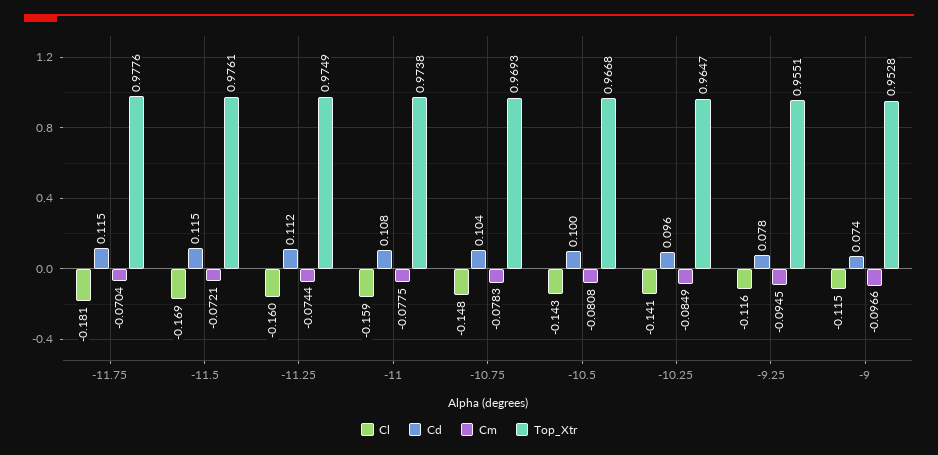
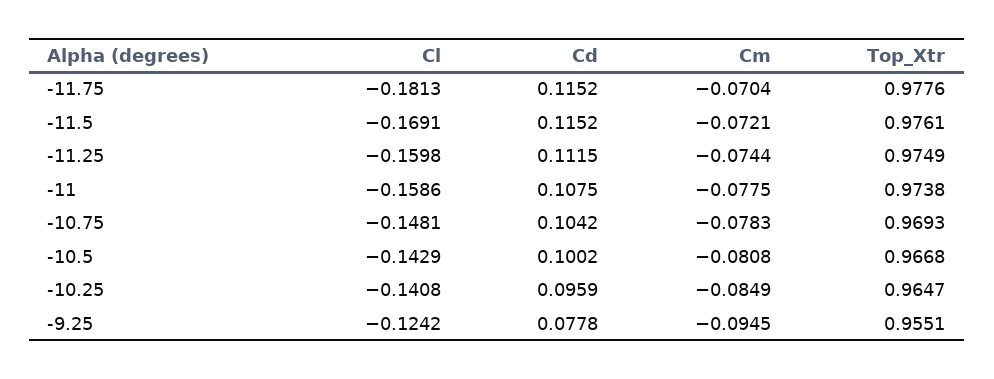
Cl, -9.25: -0.116 -> -0.1242
Cl, -9: -0.115 -> none
Cd, -9: 0.074 -> none
Cm, -9: -0.0966 -> none
Top_Xtr, -9: 0.9528 -> none

